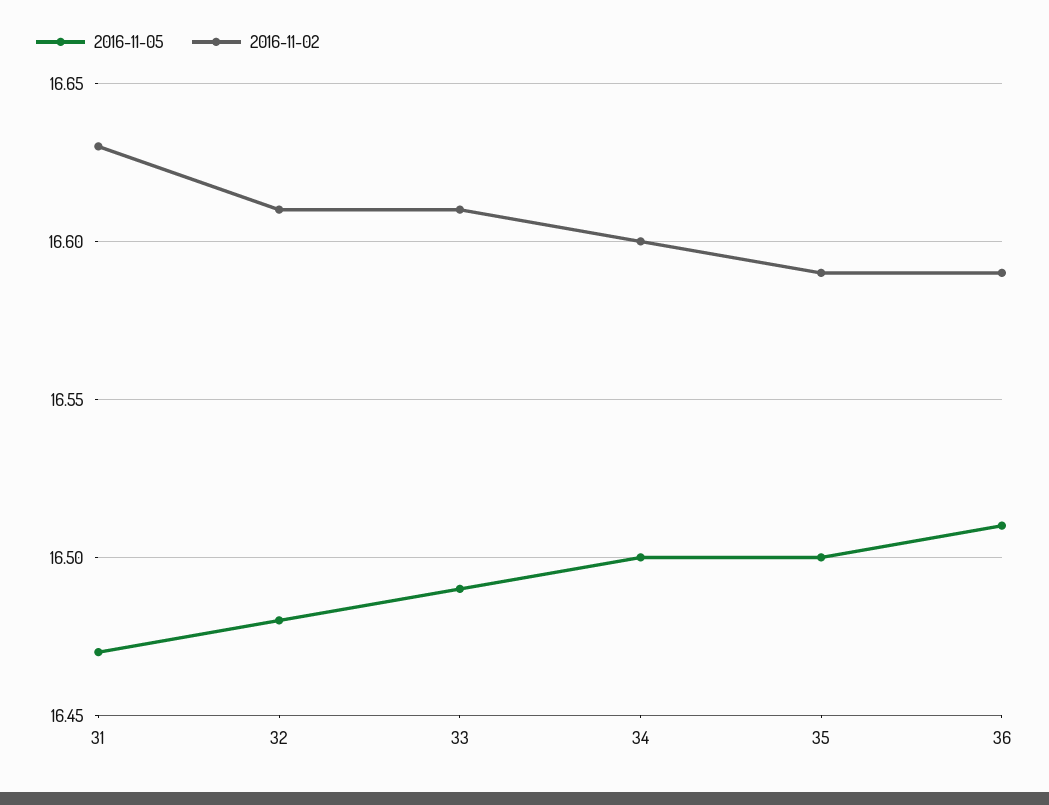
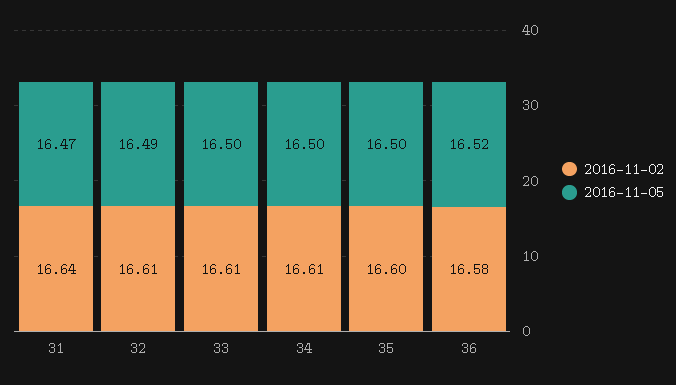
2016-11-02, 31: 16.63 -> 16.64
2016-11-05, 32: 16.48 -> 16.49
2016-11-05, 33: 16.49 -> 16.5
2016-11-02, 34: 16.6 -> 16.61
2016-11-02, 35: 16.59 -> 16.6
2016-11-05, 36: 16.51 -> 16.52
2016-11-02, 36: 16.59 -> 16.58

